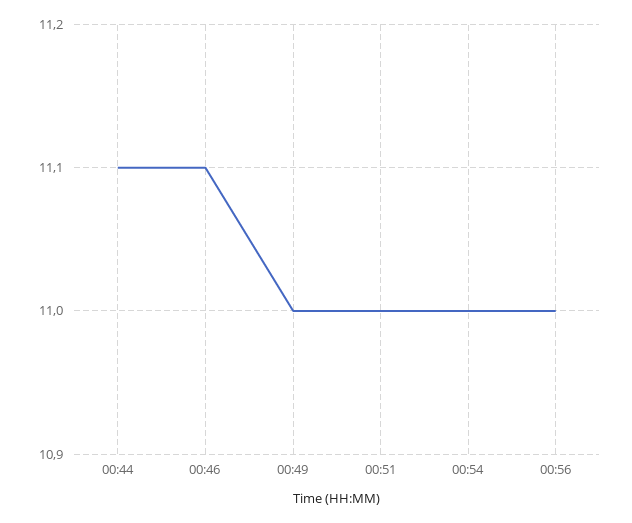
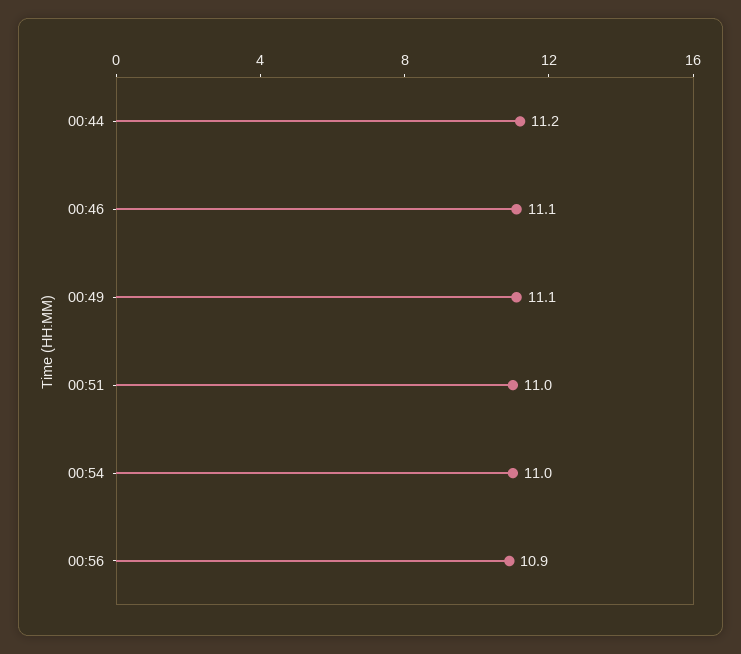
00:44: 11.1 -> 11.2
00:49: 11 -> 11.1
00:56: 11 -> 10.9

